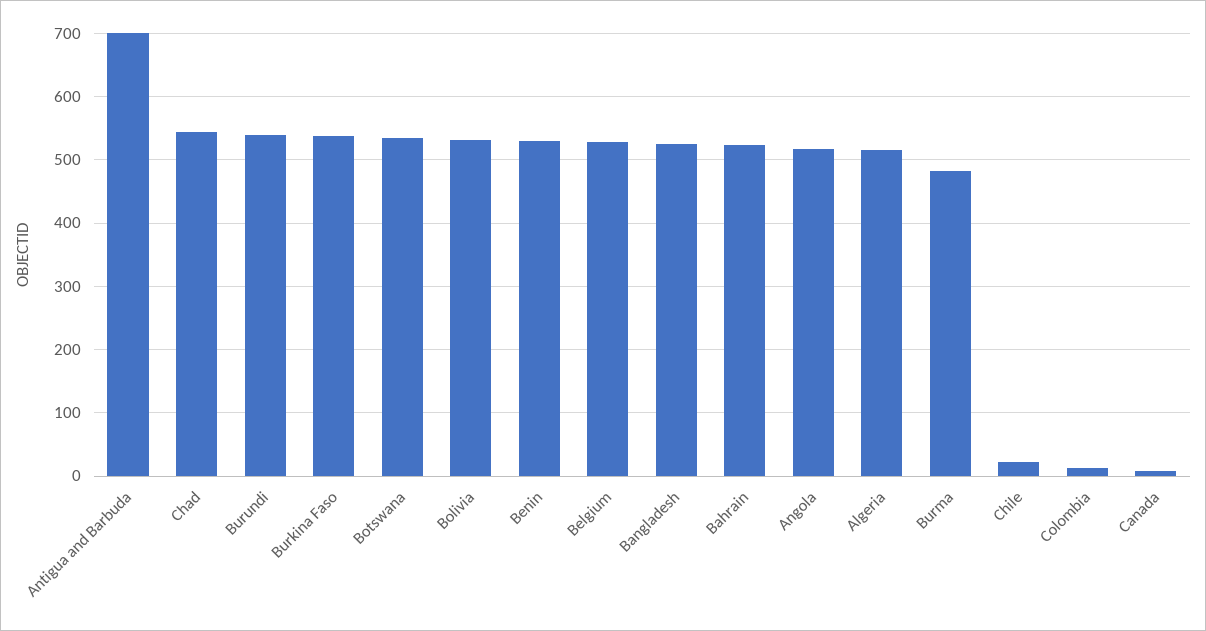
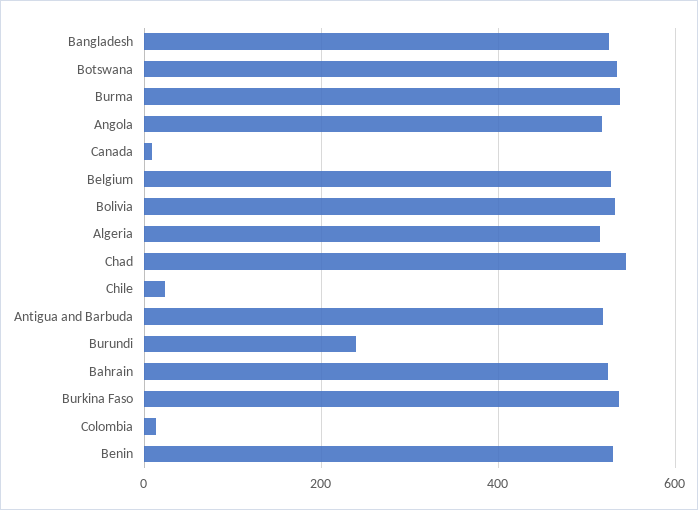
Antigua and Barbuda: 700 -> 520
Burundi: 540 -> 240
Burma: 480 -> 540

